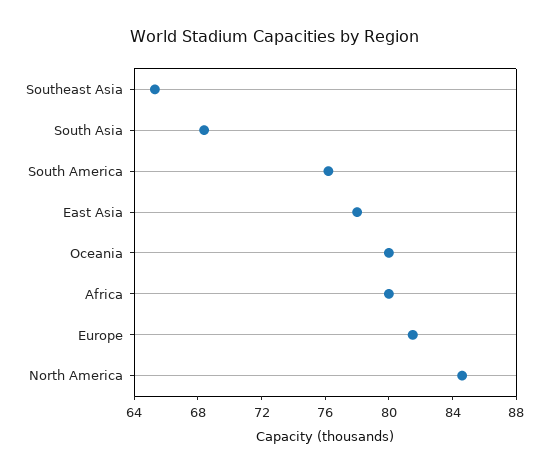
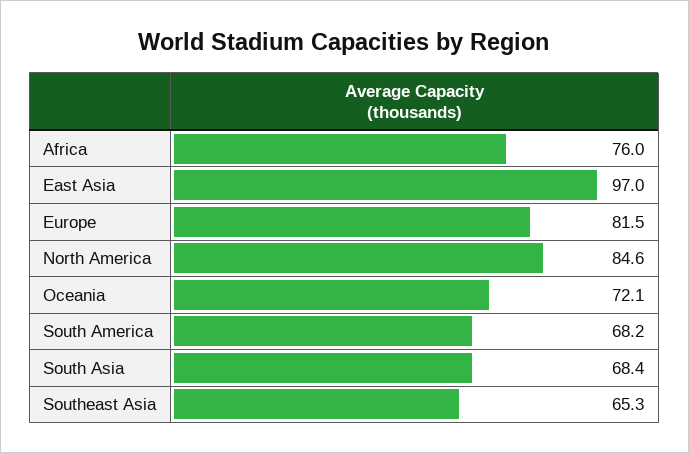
South America: 76 -> 68.2
East Asia: 78 -> 97
Oceania: 80 -> 72.1
Africa: 80 -> 76

